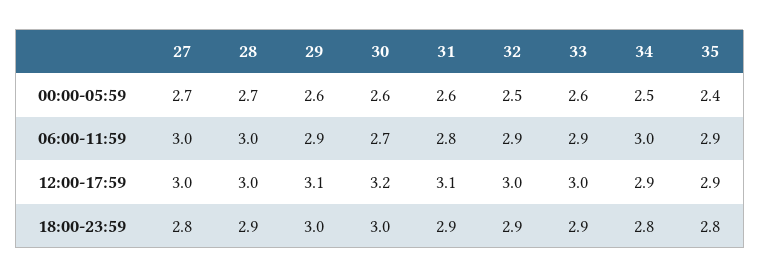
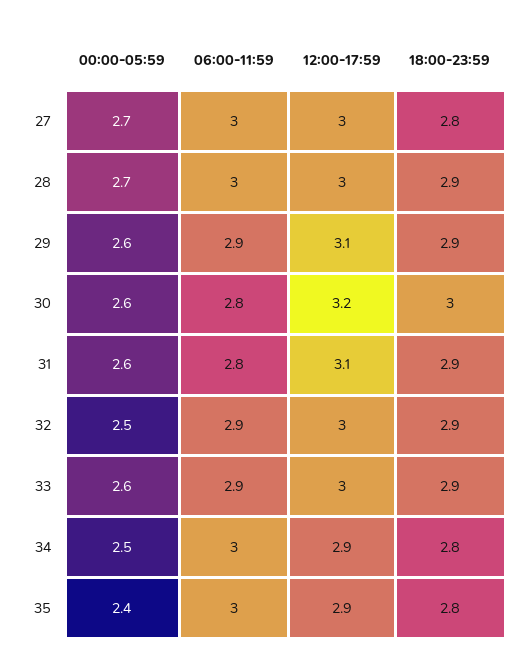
30, 06:00-11:59: 2.7 -> 2.8
35, 06:00-11:59: 2.9 -> 3
29, 18:00-23:59: 3 -> 2.9

